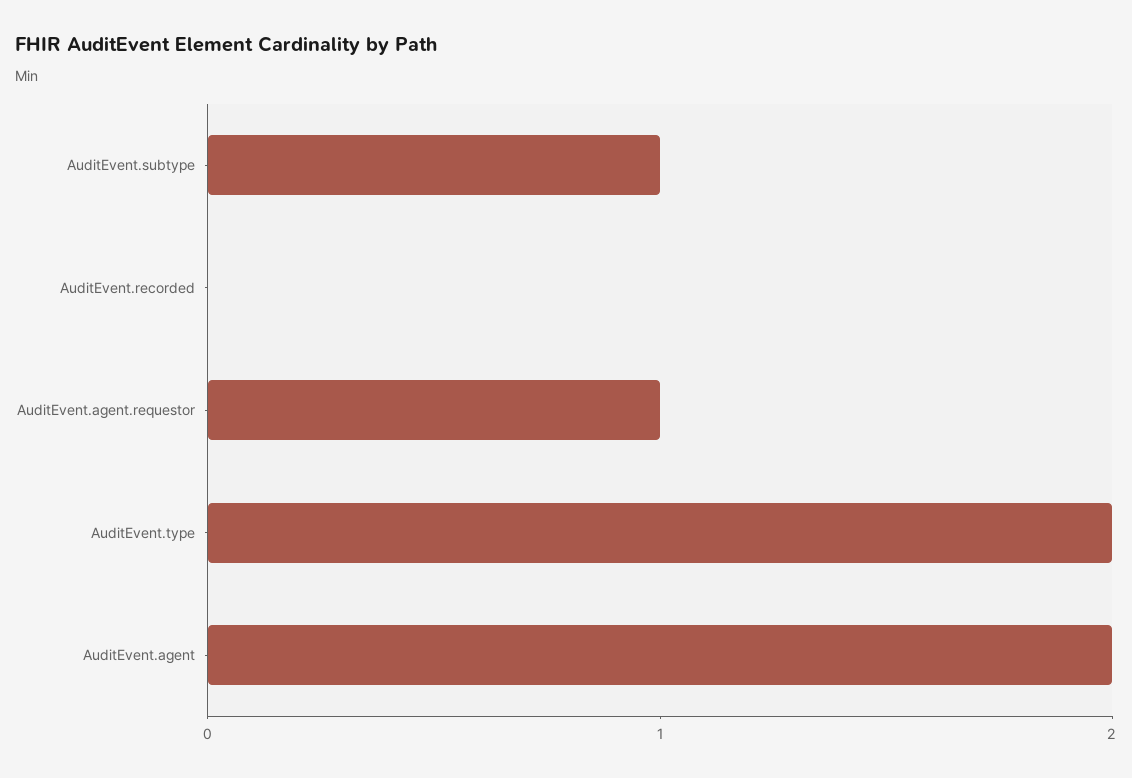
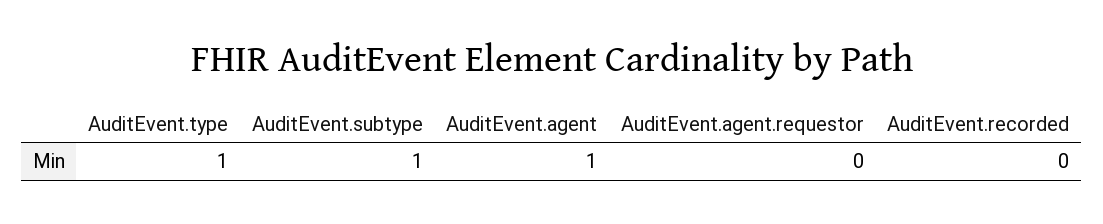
AuditEvent.agent.requestor: 1 -> 0
AuditEvent.type: 2 -> 1
AuditEvent.agent: 2 -> 1

